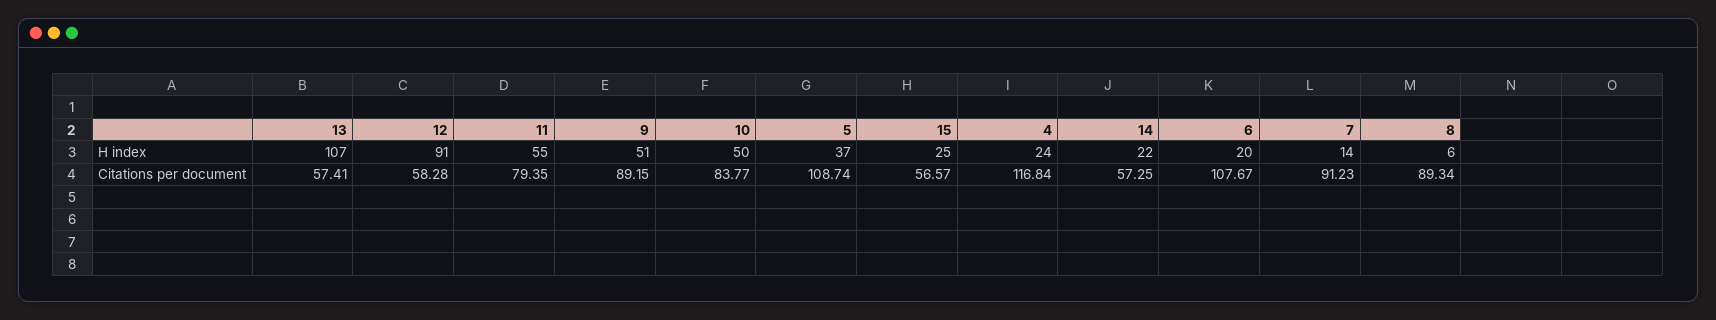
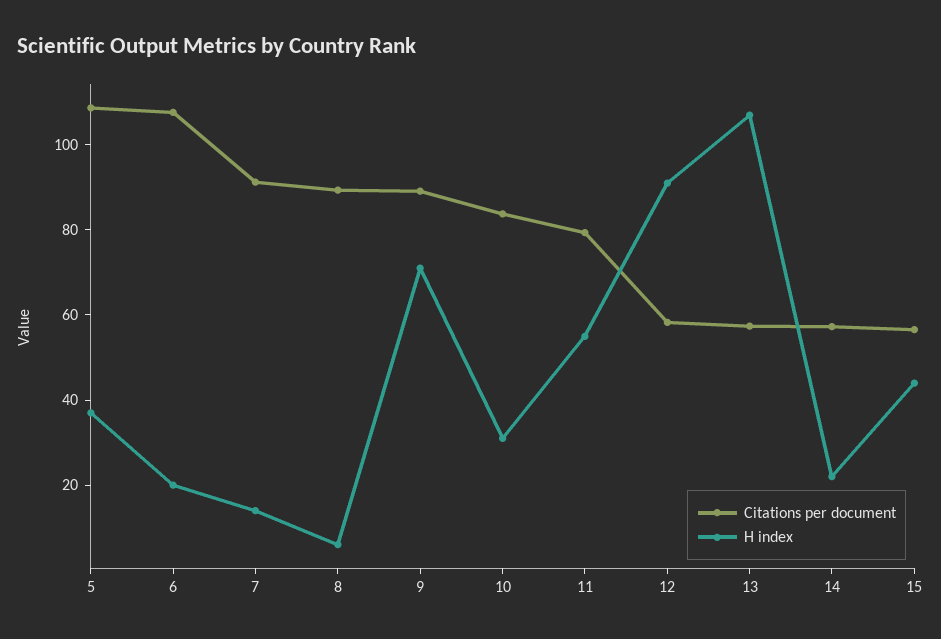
H index, 9: 51 -> 70
H index, 10: 50 -> 30
H index, 15: 25 -> 45
H index, 4: 24 -> none
Citations per document, 4: 116.84 -> none

